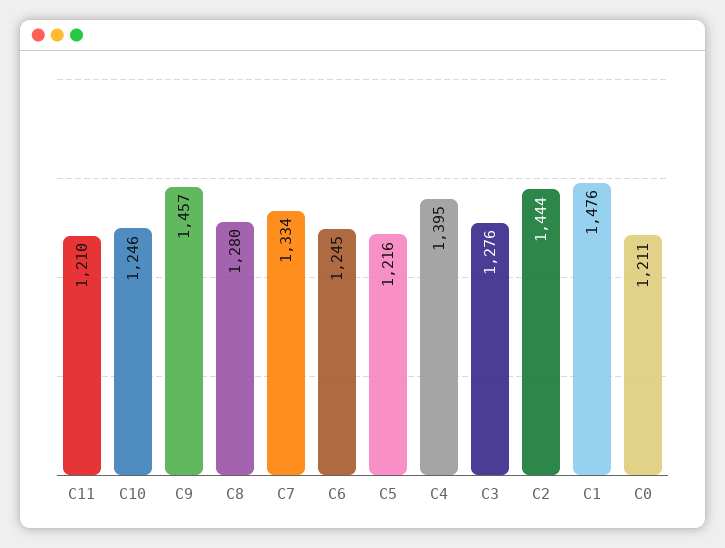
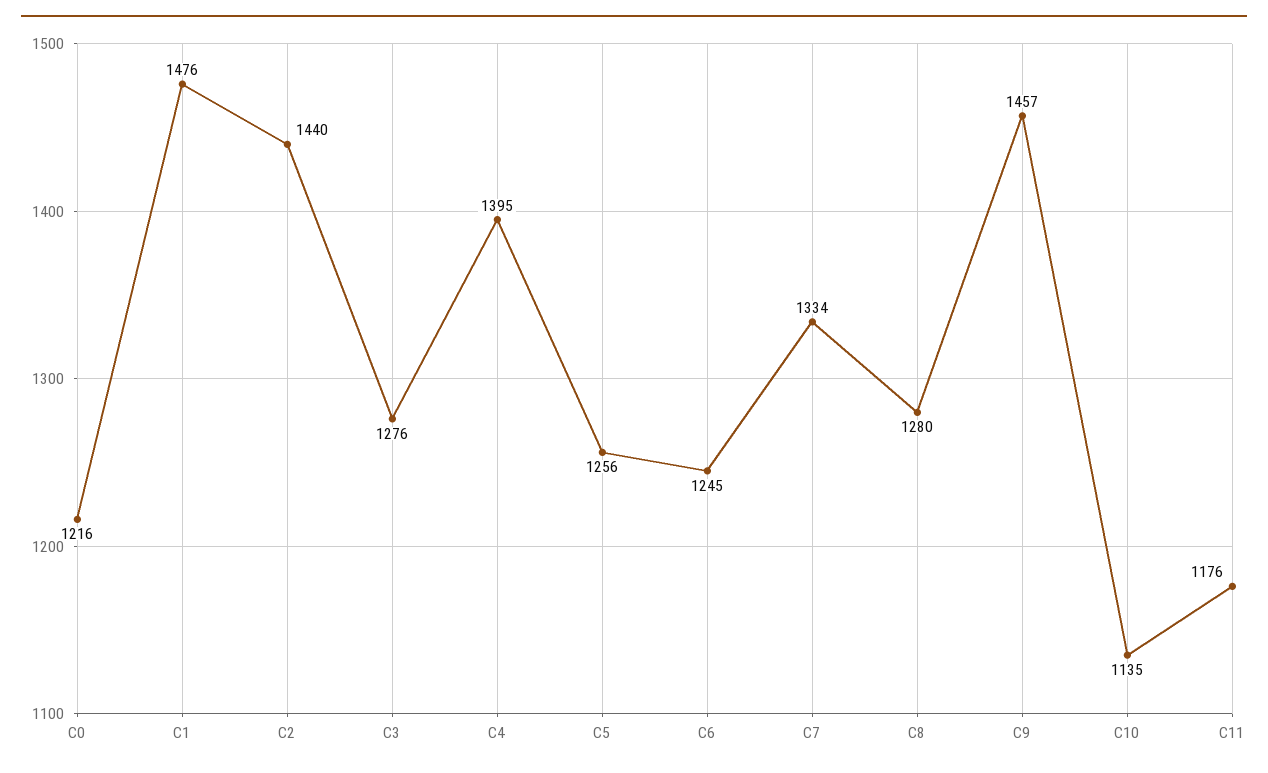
C11: 1210 -> 1176
C10: 1246 -> 1135
C5: 1216 -> 1256
C2: 1444 -> 1440
C0: 1211 -> 1216

